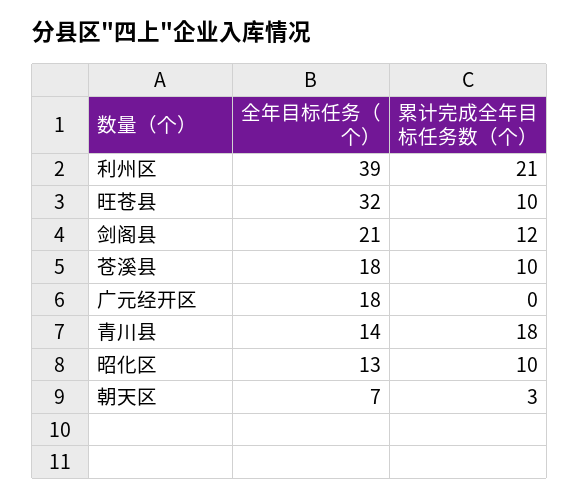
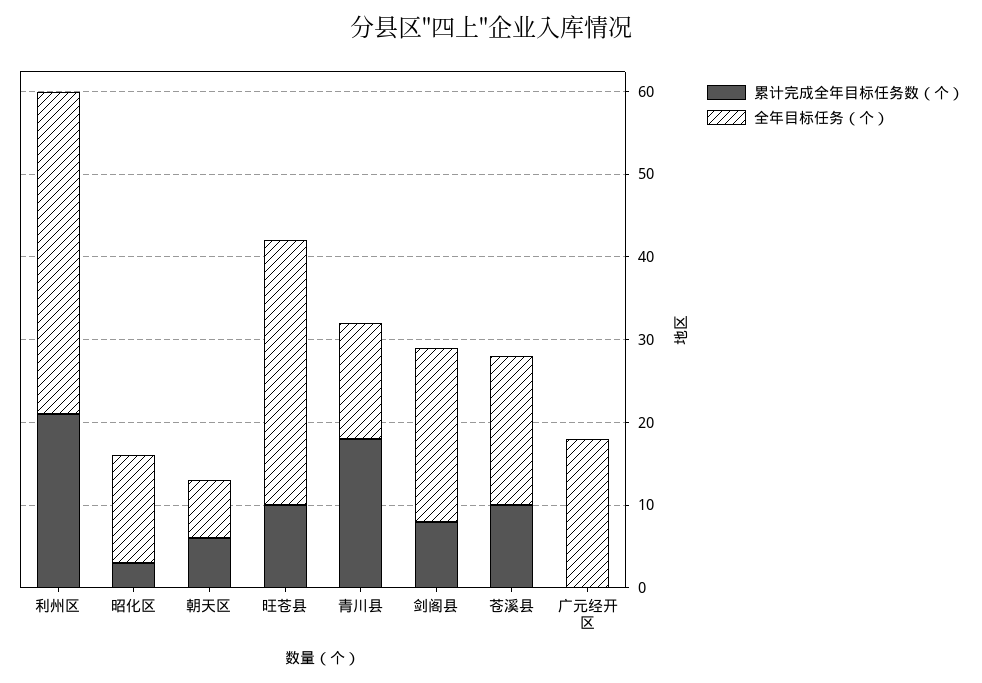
累计完成全年目标任务数（个）, 剑阁县: 12 -> 8
累计完成全年目标任务数（个）, 昭化区: 10 -> 3
累计完成全年目标任务数（个）, 朝天区: 3 -> 6

